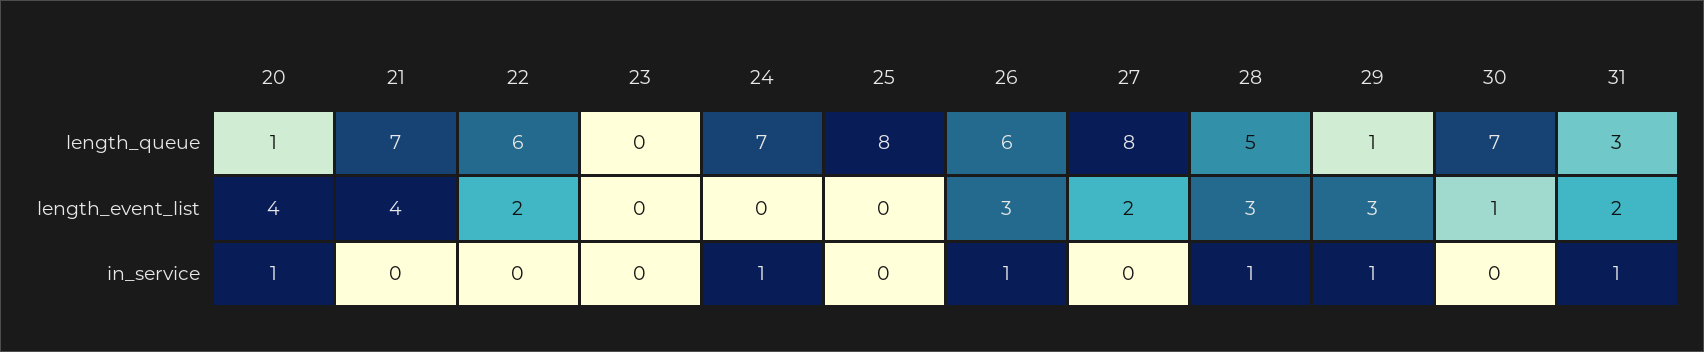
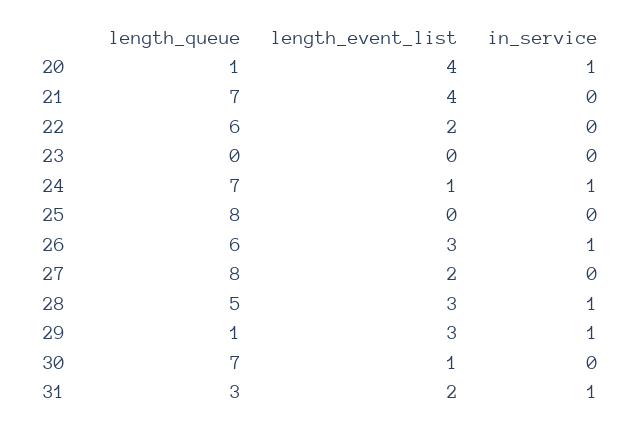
24, length_event_list: 0 -> 1

